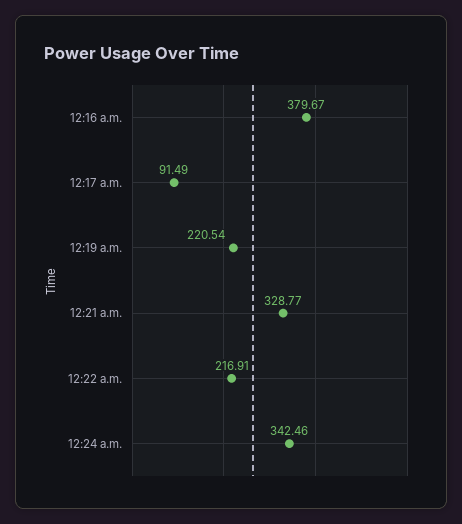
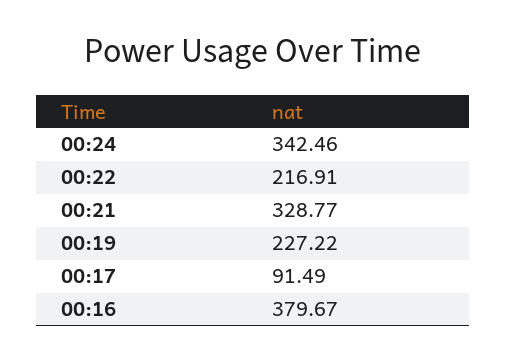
12:19 a.m.: 220.54 -> 227.22

